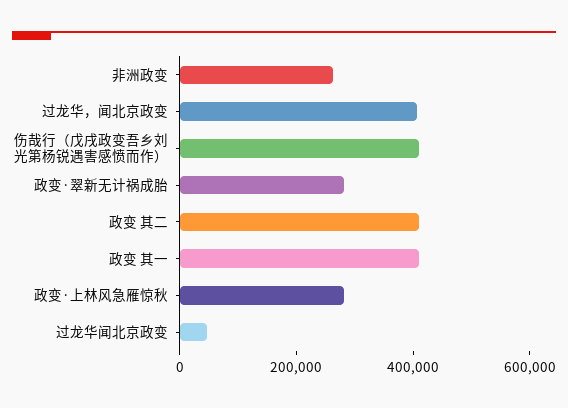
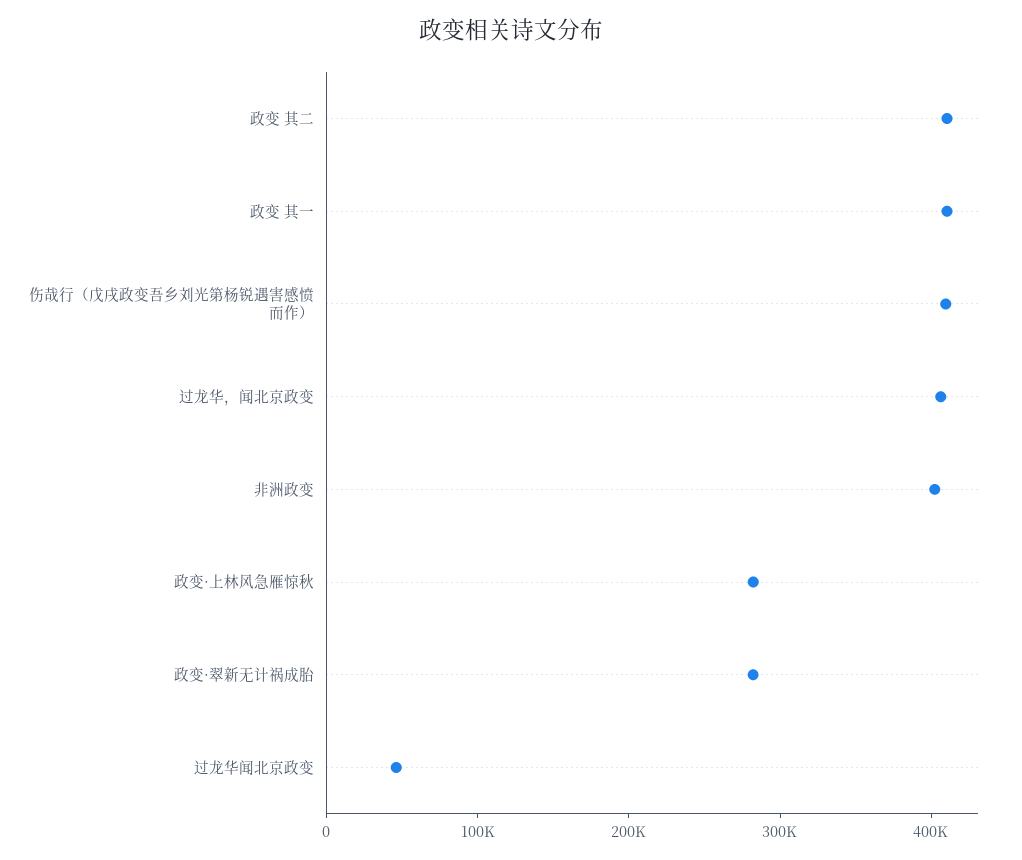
非洲政变: 250000 -> 400000

